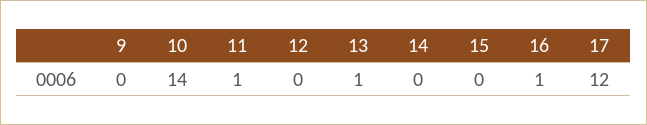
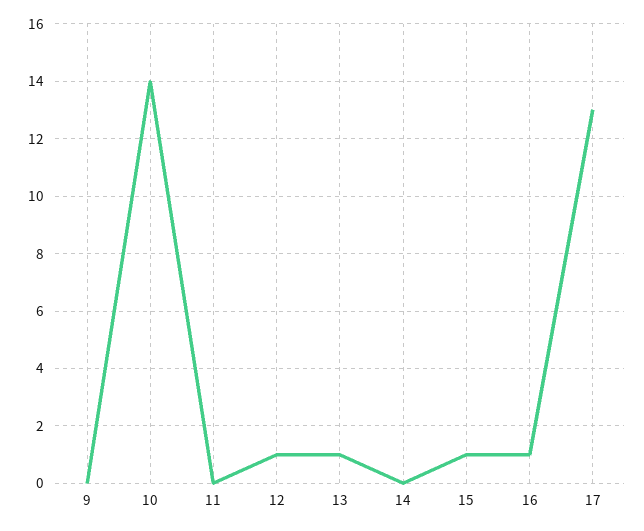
11: 1 -> 0
12: 0 -> 1
15: 0 -> 1
17: 12 -> 13

